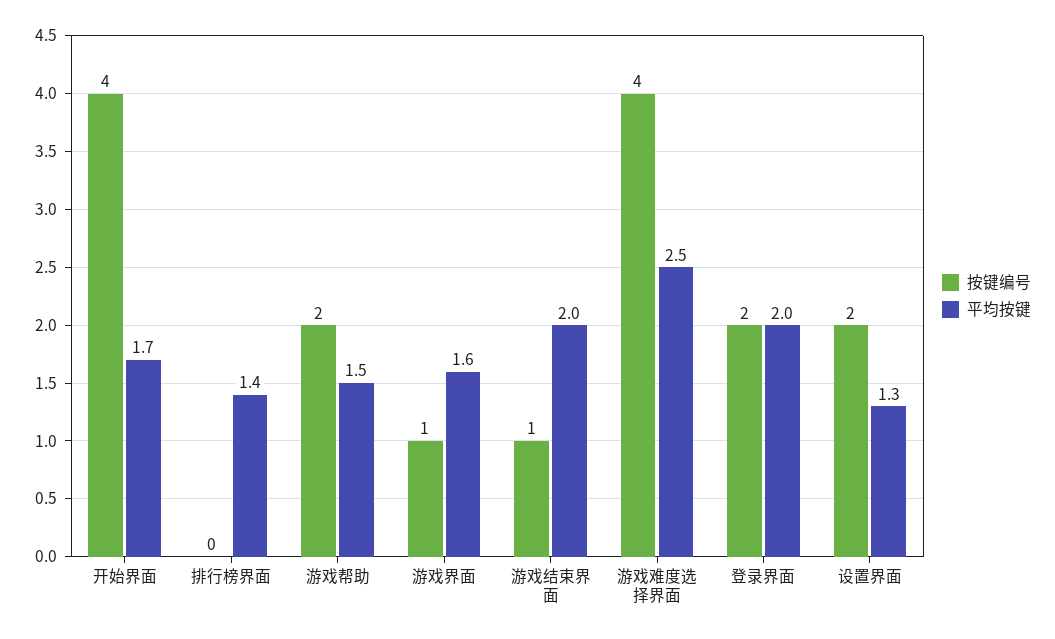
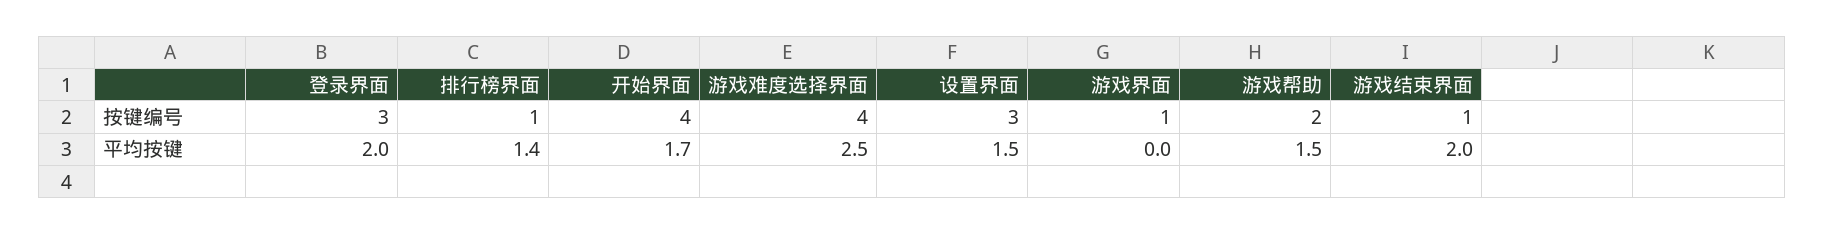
按键编号, 排行榜界面: 0 -> 1
平均按键, 游戏界面: 1.6 -> 0
按键编号, 登录界面: 2 -> 3
按键编号, 设置界面: 2 -> 3
平均按键, 设置界面: 1.3 -> 1.5

